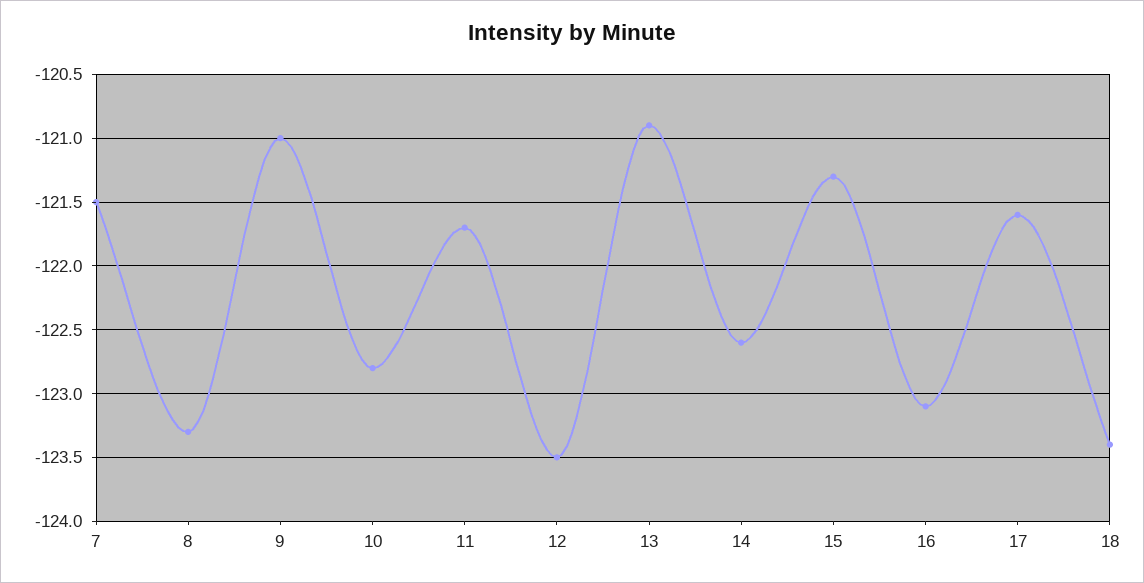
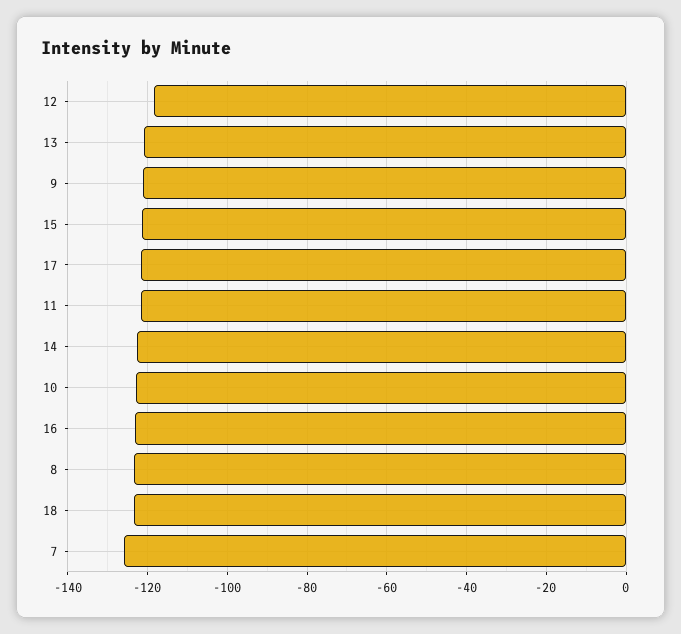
7: -121.5 -> -126
12: -123.5 -> -118

